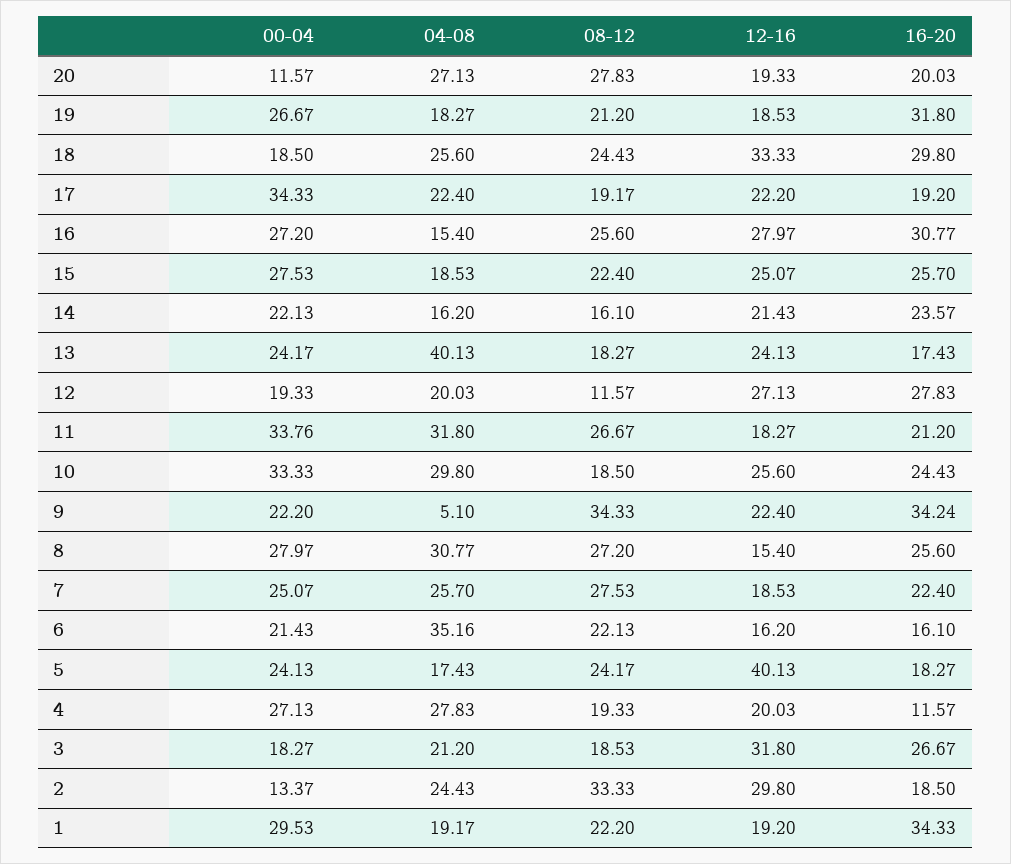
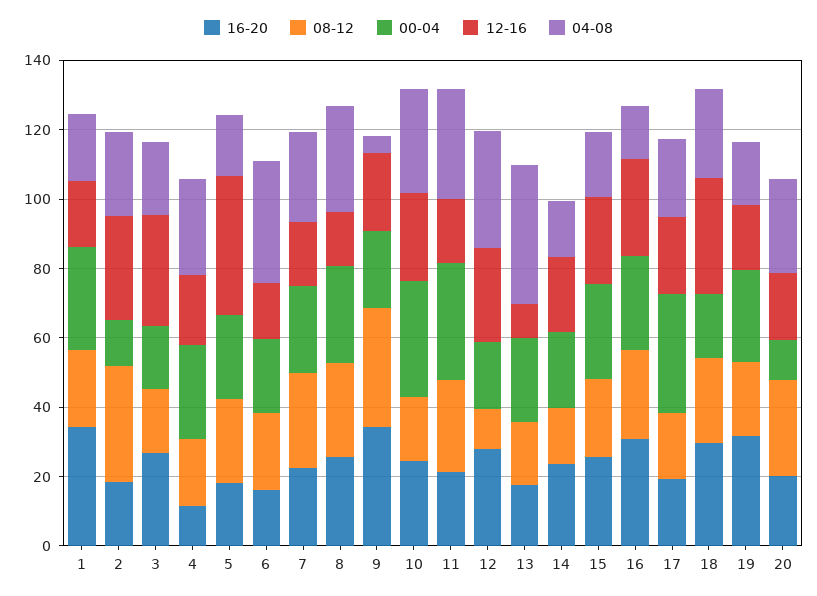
12-16, 13: 24.13 -> 10
04-08, 12: 20.03 -> 35

